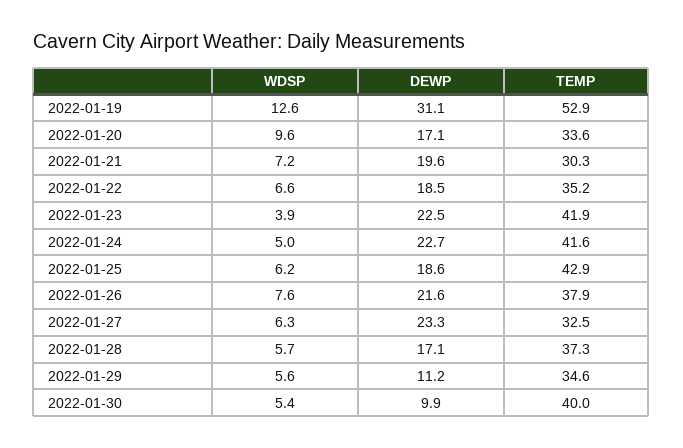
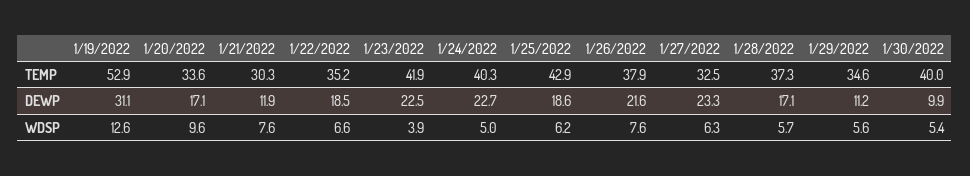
WDSP, 2022-01-21: 7.2 -> 7.6
DEWP, 2022-01-21: 19.6 -> 11.9
TEMP, 2022-01-24: 41.6 -> 40.3

